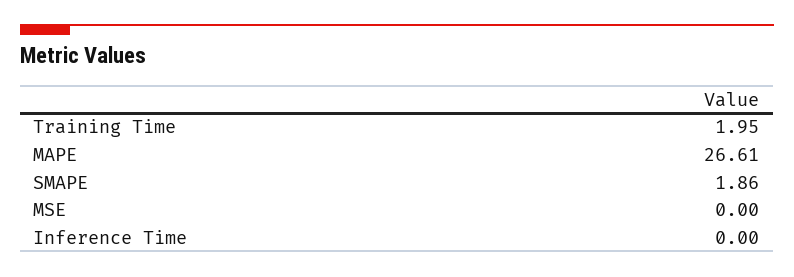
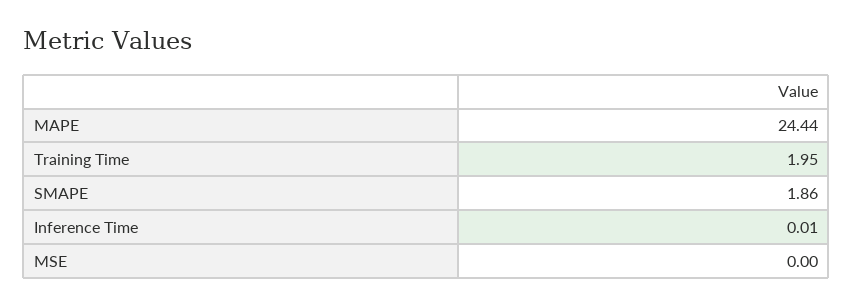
MAPE: 26.61 -> 24.44
Inference Time: 0 -> 0.01

